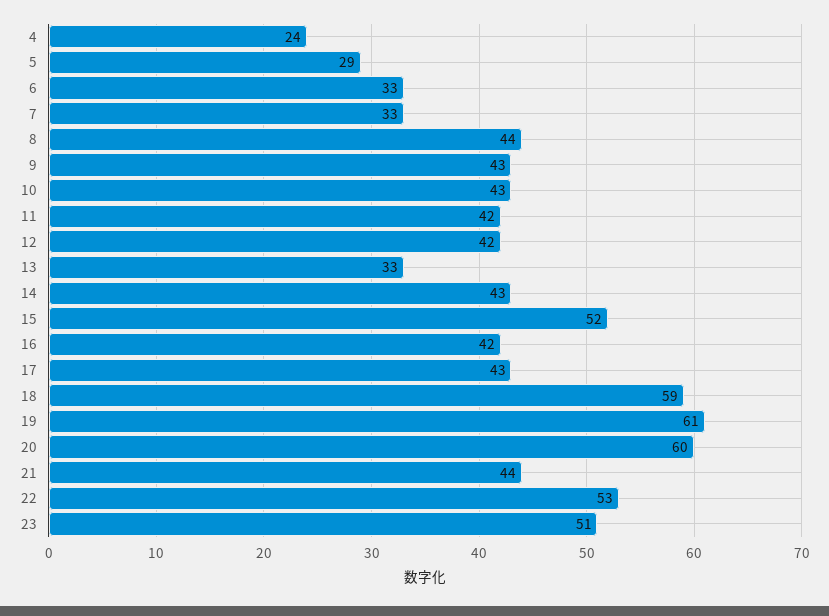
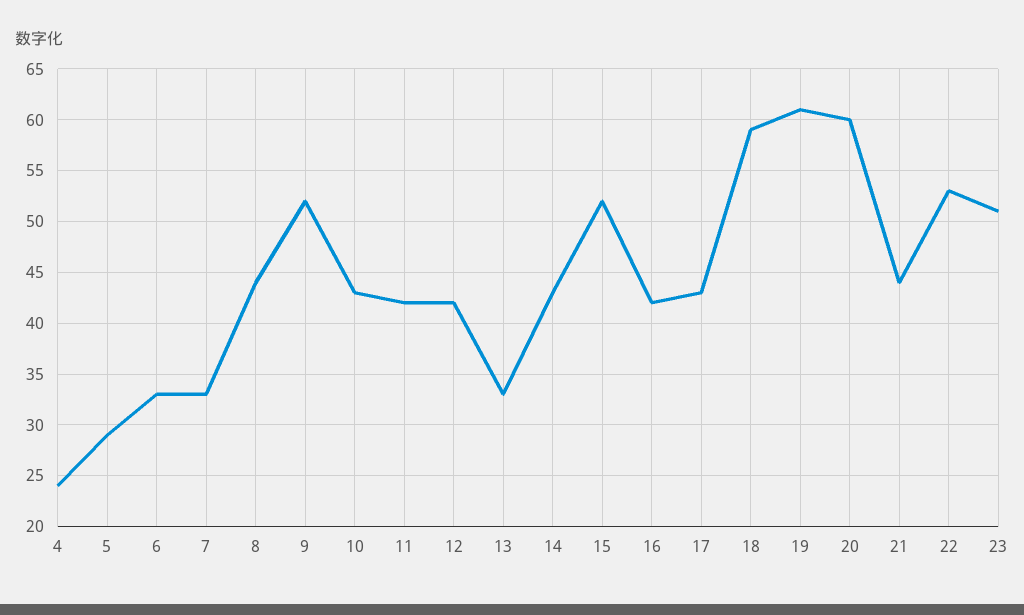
9: 43 -> 52

